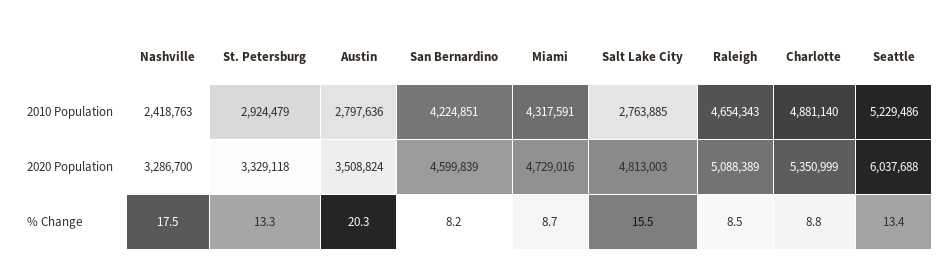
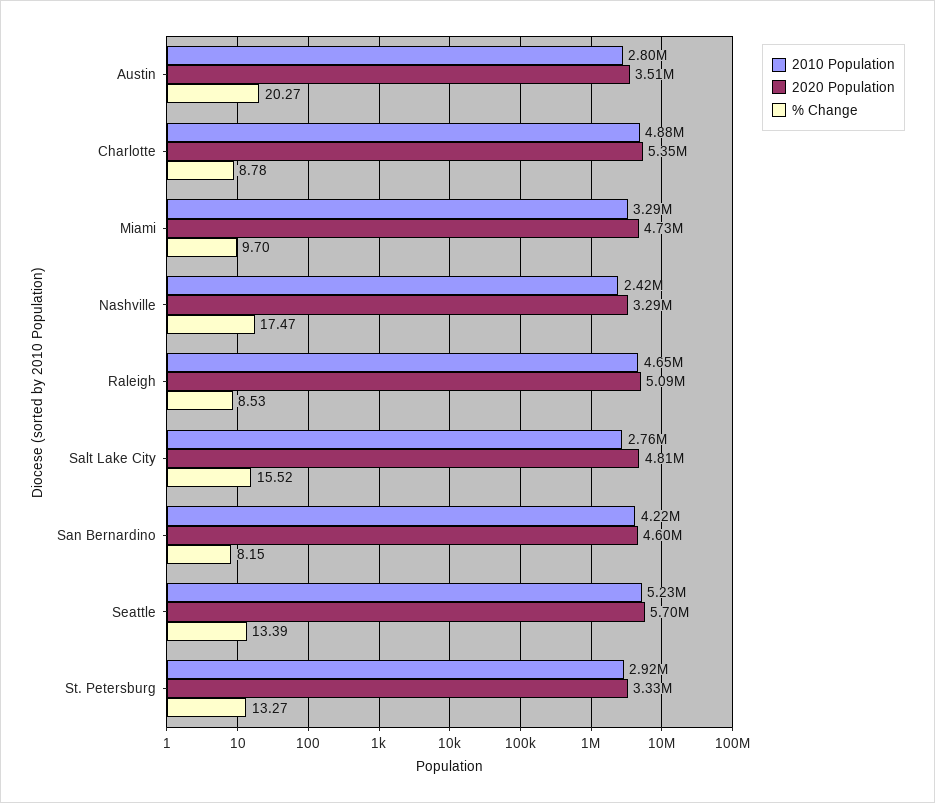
2010 Population, Miami: 4317591 -> 3290000
2020 Population, Seattle: 6037688 -> 5700000
% Change, Miami: 8.7 -> 9.7

